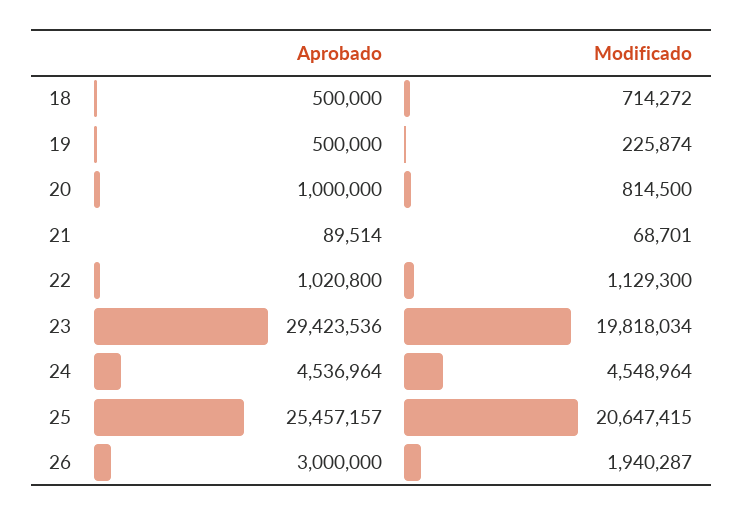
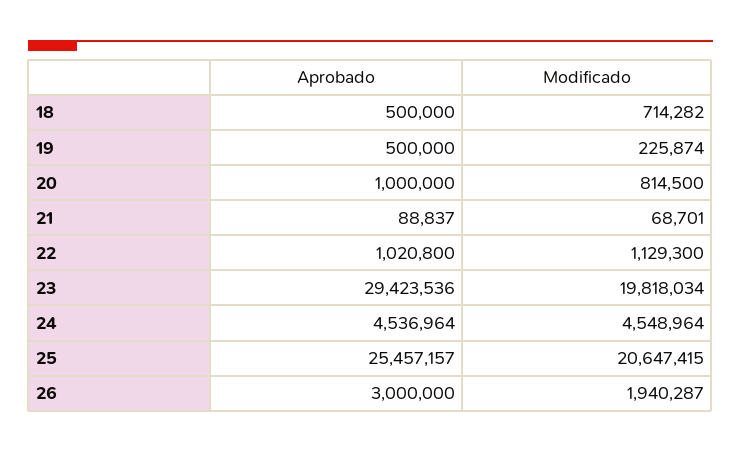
Modificado, 18: 714272 -> 714282
Aprobado, 21: 89514 -> 88837

